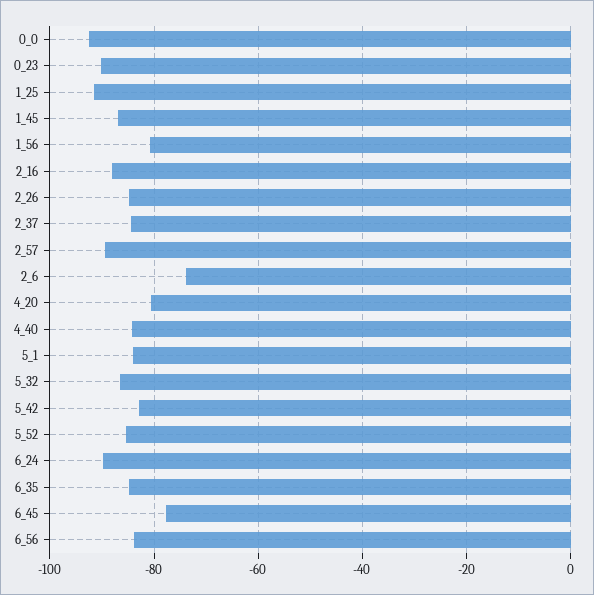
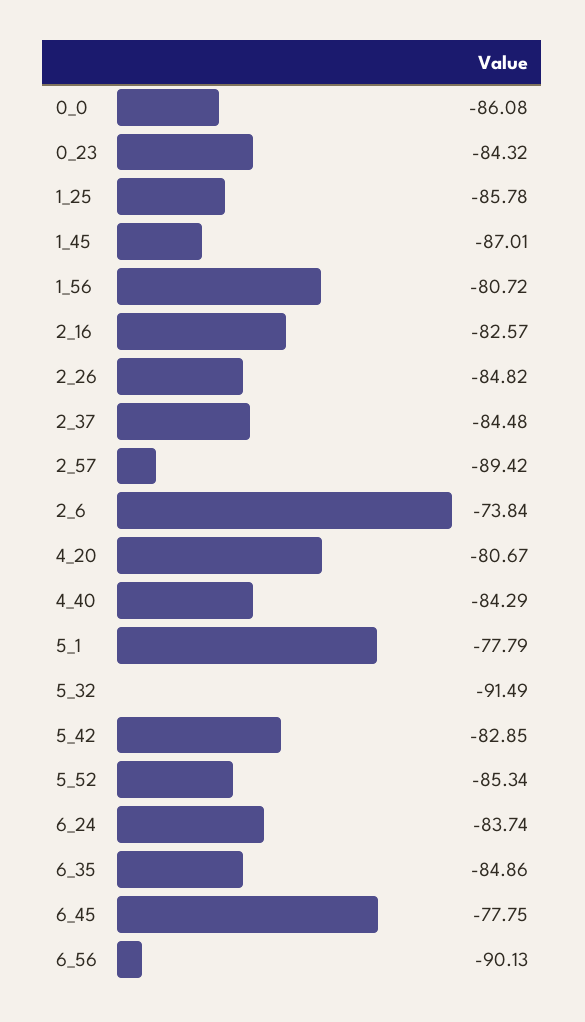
0_0: -92 -> -86.08
0_23: -90 -> -84.32
1_25: -92 -> -85.78
2_16: -88 -> -82.57
5_1: -84 -> -77.79
5_32: -86 -> -91.49
6_24: -90 -> -83.74
6_56: -84 -> -90.13

